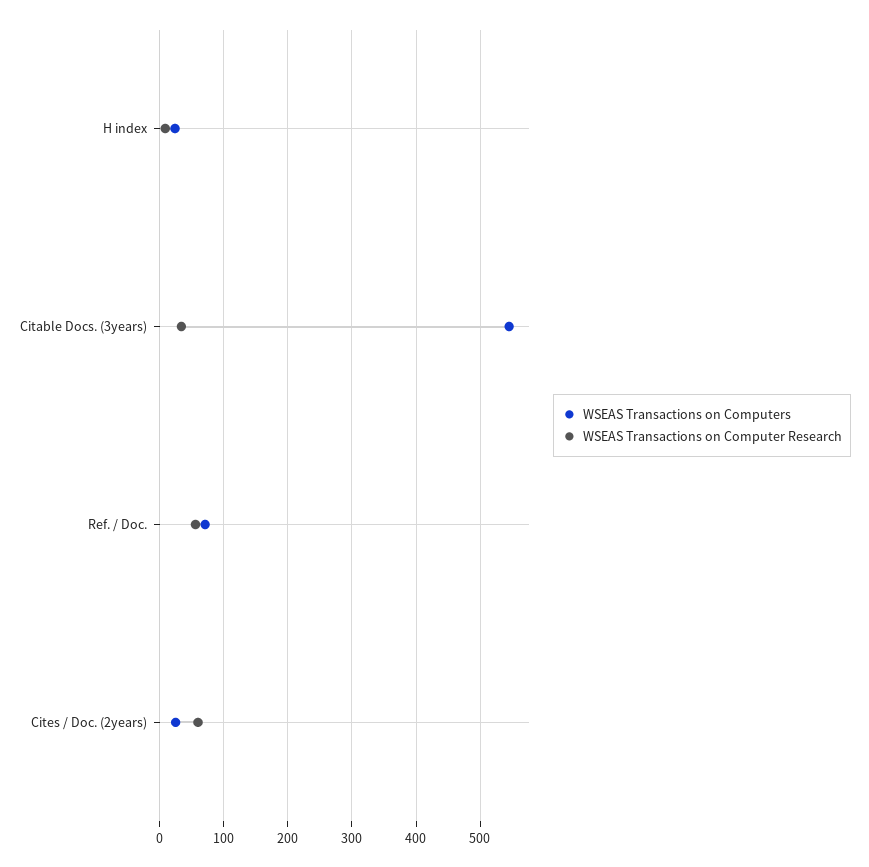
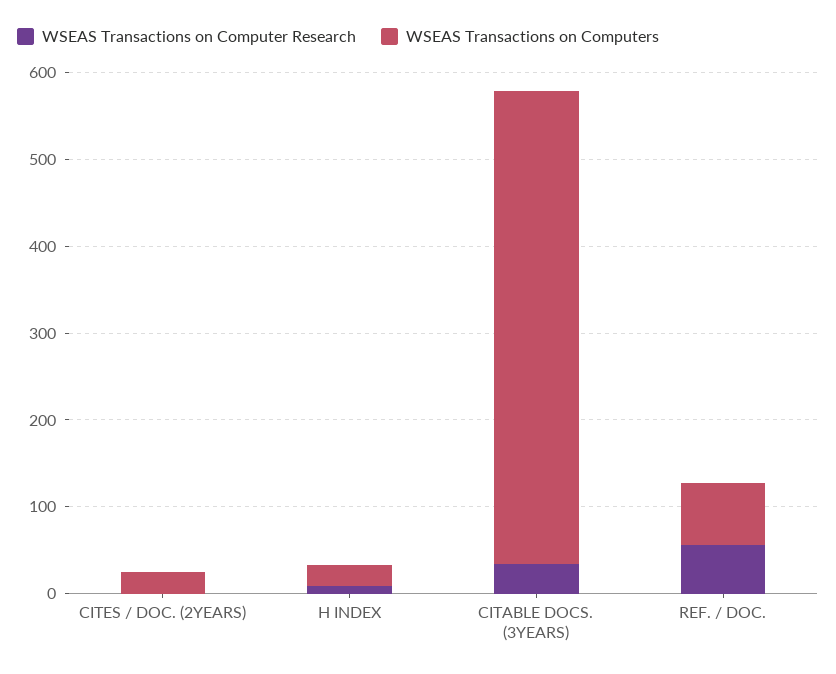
WSEAS Transactions on Computer Research, Cites / Doc. (2years): 60 -> 0

